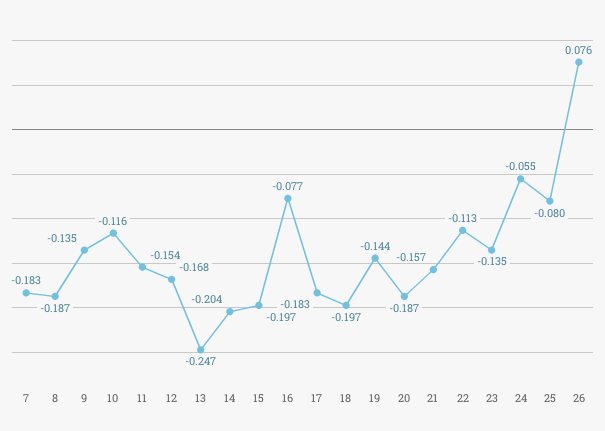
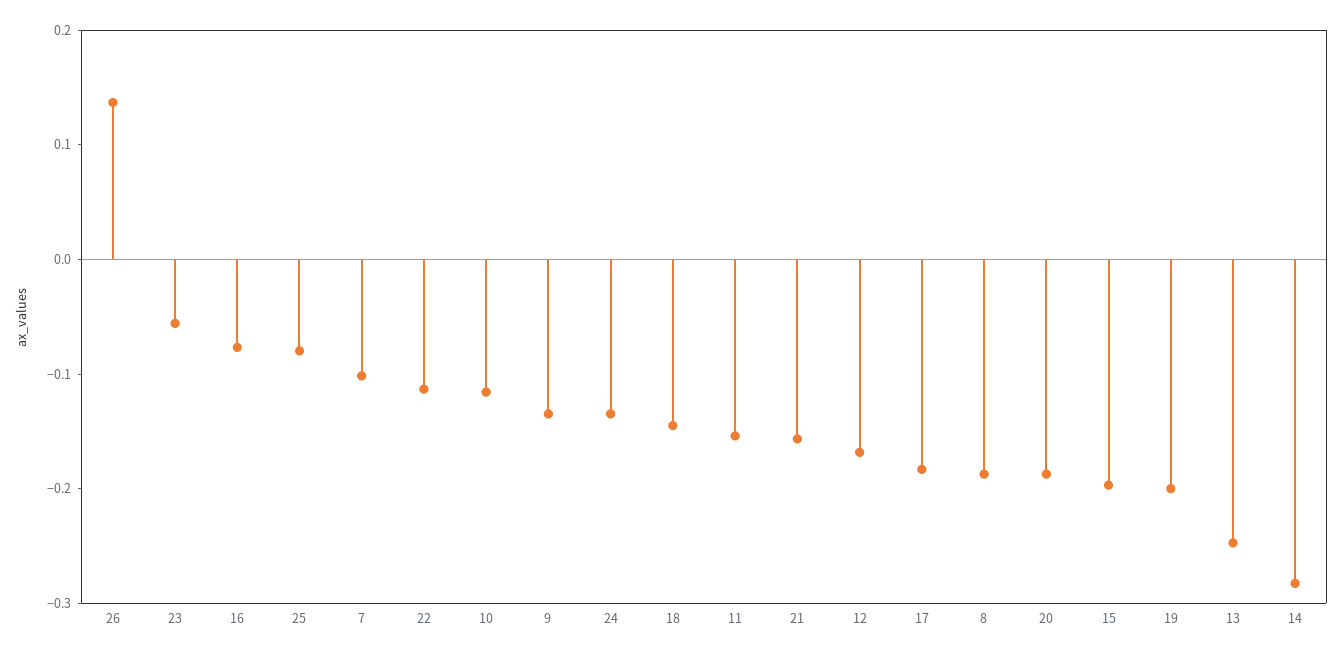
7: -0.183 -> -0.1
14: -0.204 -> -0.28
18: -0.197 -> -0.14
19: -0.144 -> -0.2
23: -0.135 -> -0.06
24: -0.055 -> -0.14
26: 0.076 -> 0.14

